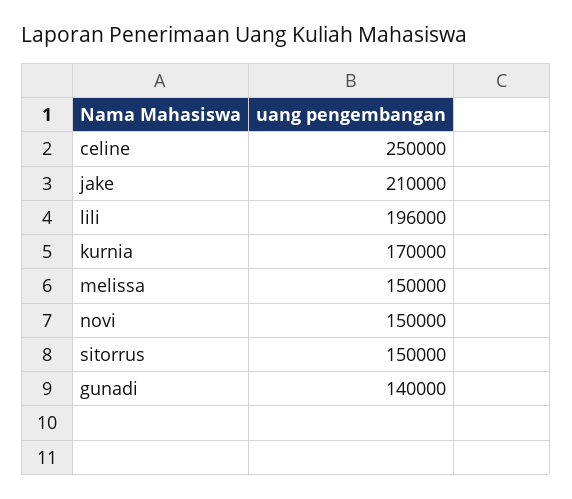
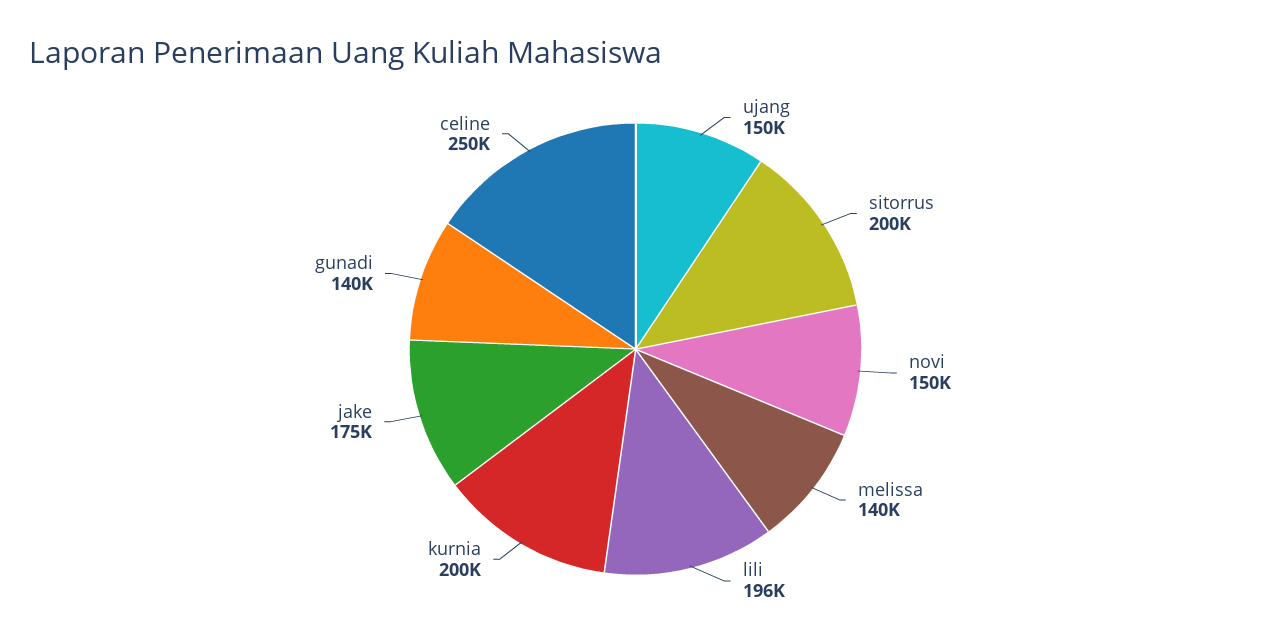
jake: 210000 -> 175000
kurnia: 170000 -> 200000
melissa: 150000 -> 140000
sitorrus: 150000 -> 200000
ujang: none -> 150000

